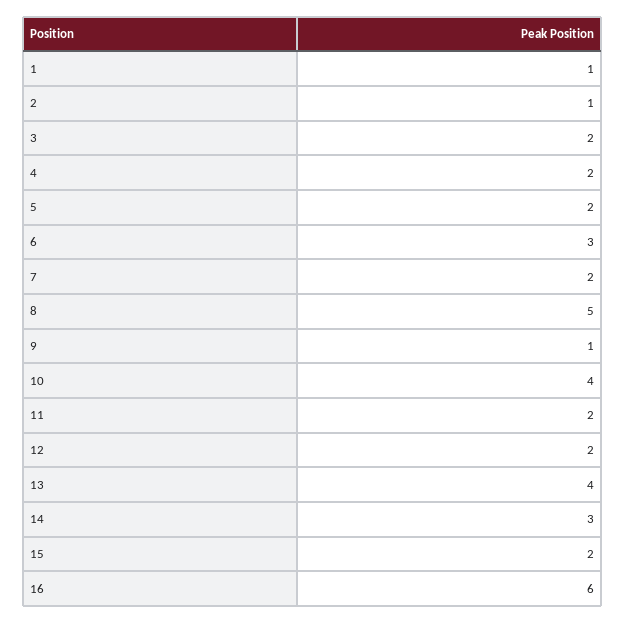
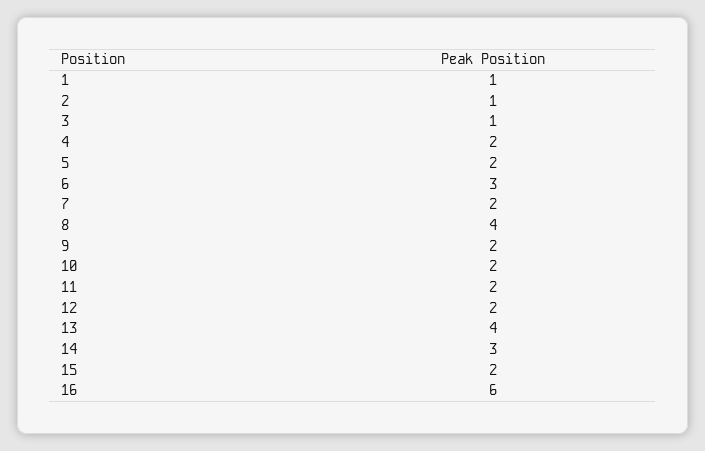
3: 2 -> 1
8: 5 -> 4
9: 1 -> 2
10: 4 -> 2

